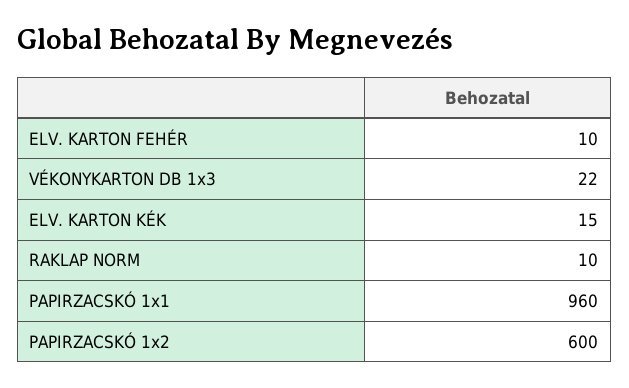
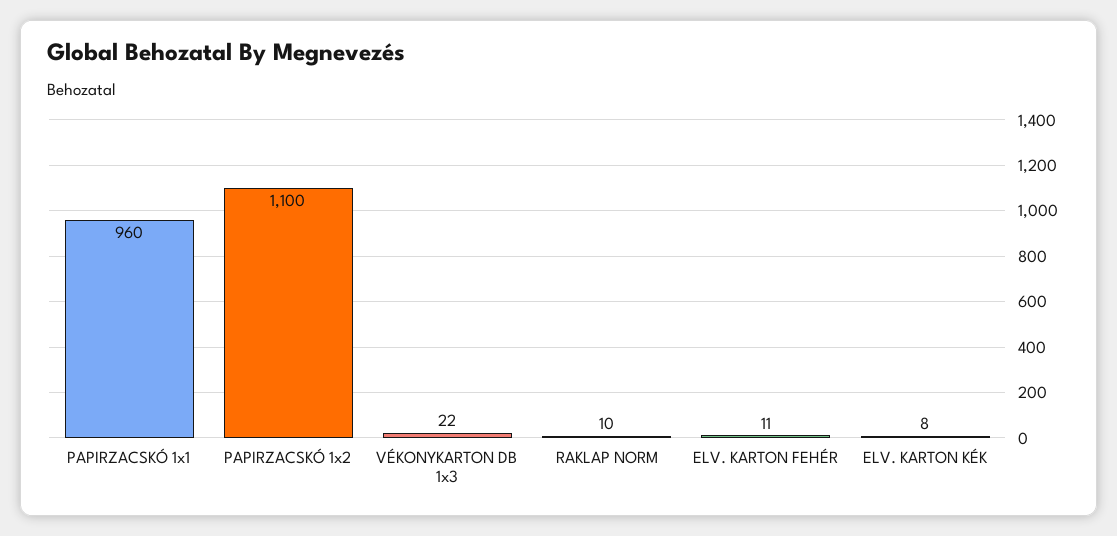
ELV. KARTON FEHÉR: 10 -> 11
ELV. KARTON KÉK: 15 -> 8
PAPIRZACSKÓ 1x2: 600 -> 1100

